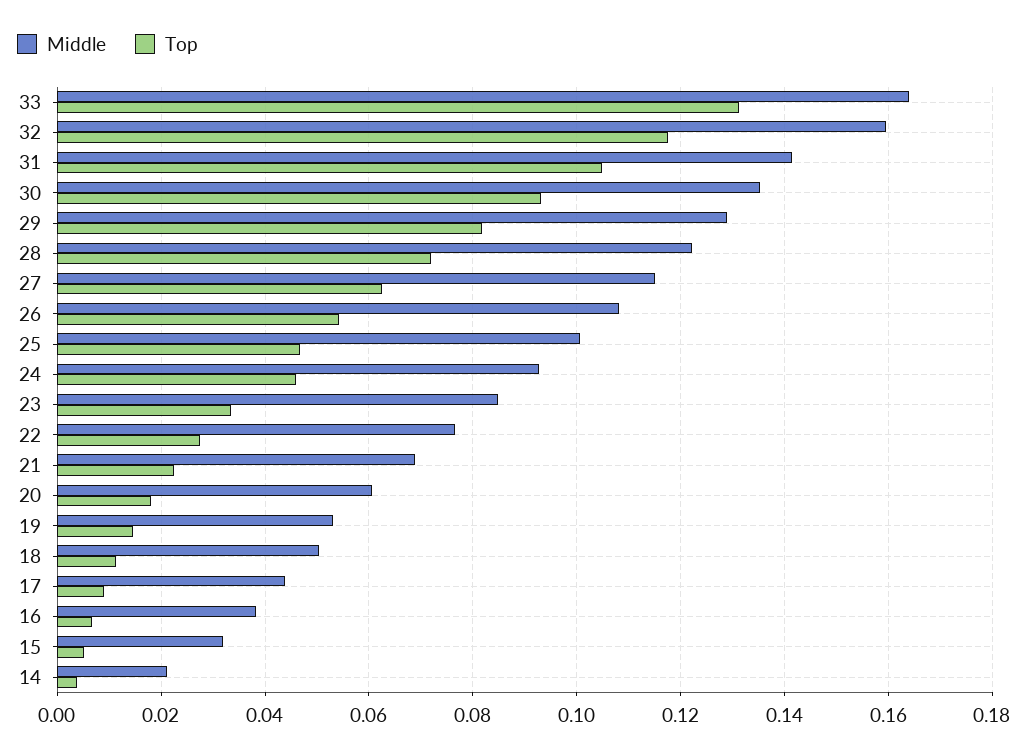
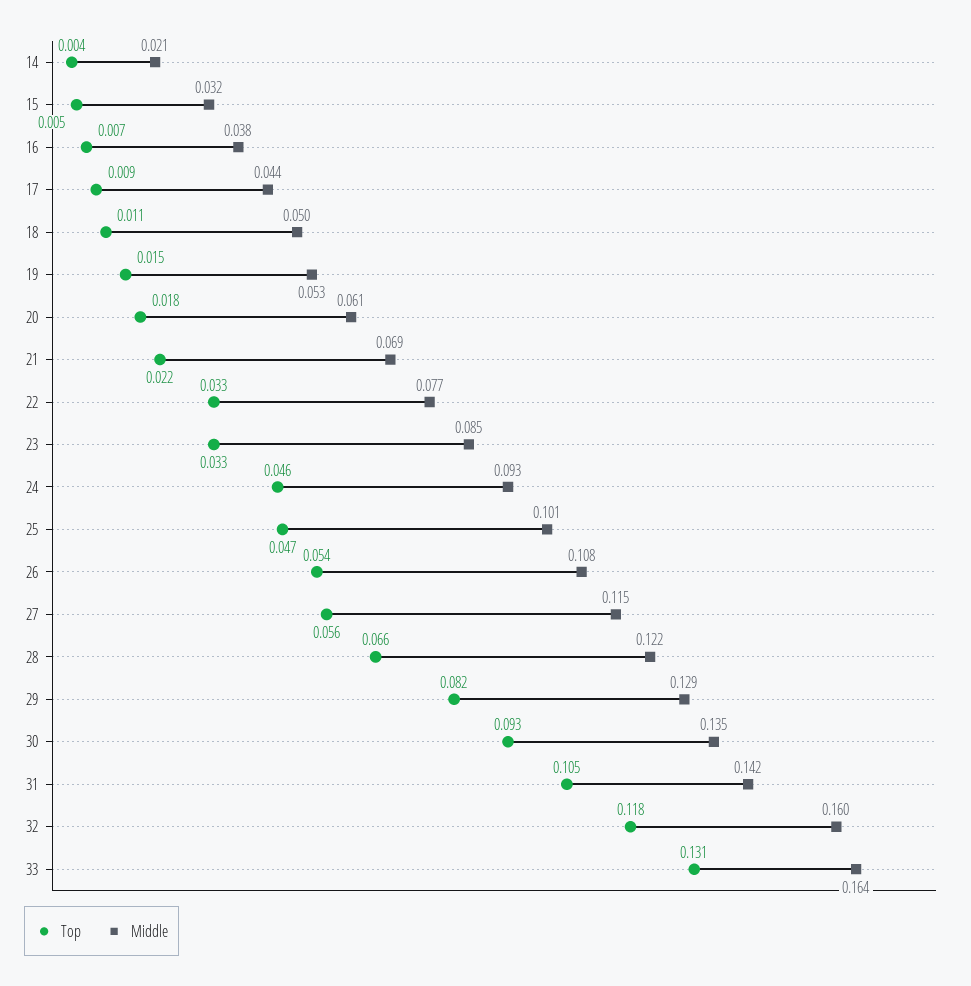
Top, 28: 0.072 -> 0.066
Top, 27: 0.062 -> 0.056
Top, 22: 0.028 -> 0.033

